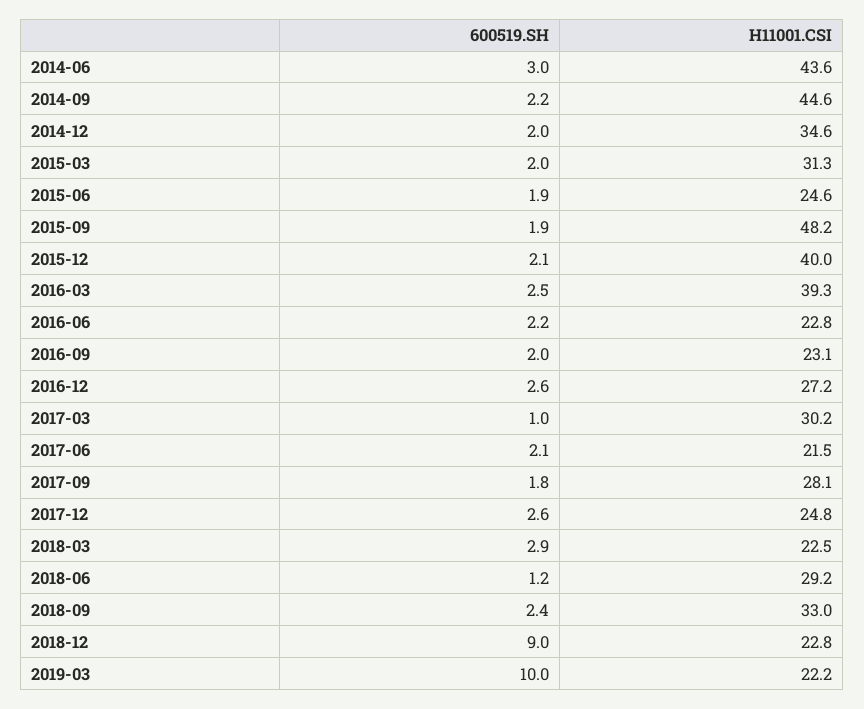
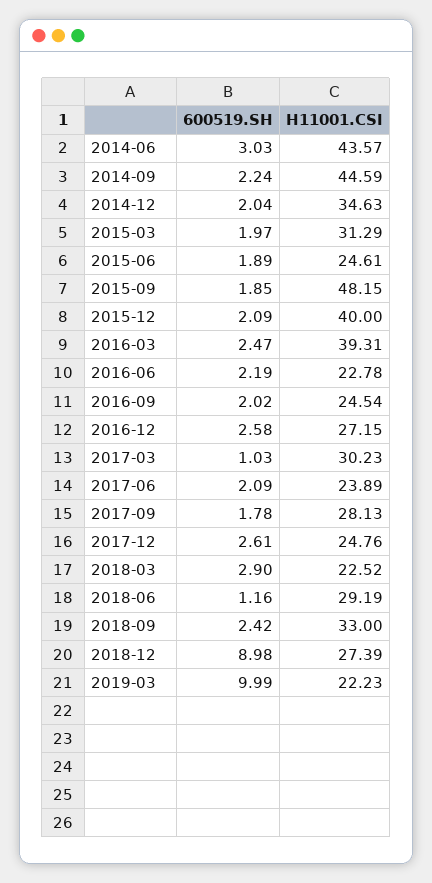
H11001.CSI, 2016-09: 23.1 -> 24.54
H11001.CSI, 2017-06: 21.5 -> 23.89
H11001.CSI, 2018-12: 22.8 -> 27.39

